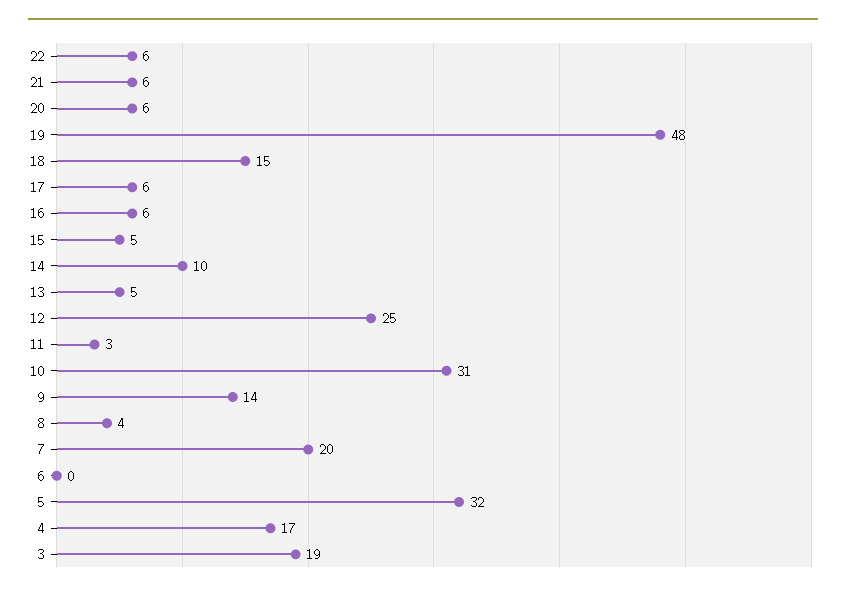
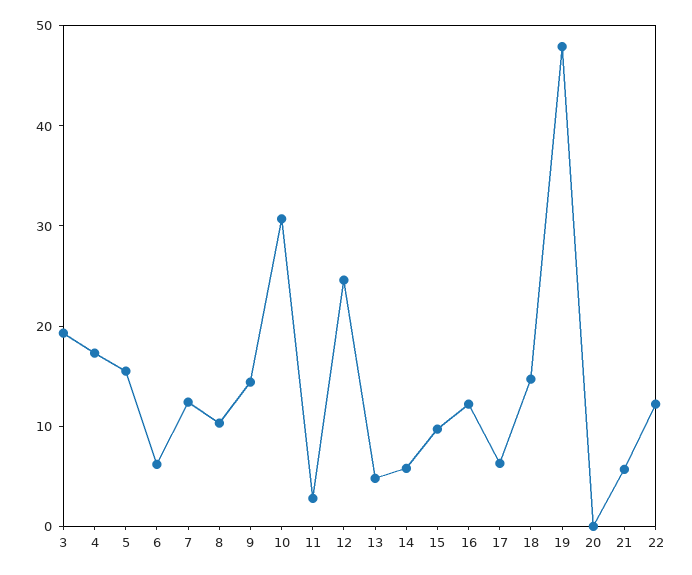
22: 6 -> 12
20: 6 -> 0
16: 6 -> 12
15: 5 -> 10
14: 10 -> 6
8: 4 -> 10
7: 20 -> 12
6: 0 -> 6
5: 32 -> 16

